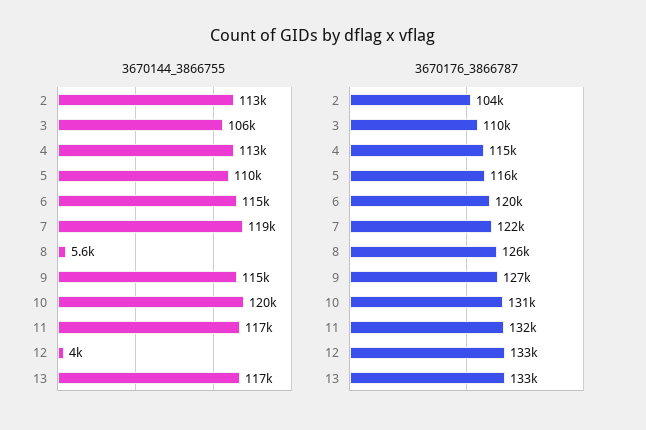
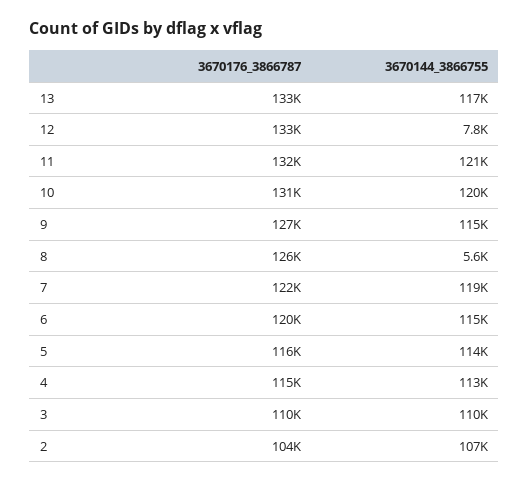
3670144_3866755, 2: 113000 -> 107000
3670144_3866755, 3: 106000 -> 110000
3670144_3866755, 5: 110000 -> 114000
3670144_3866755, 11: 117000 -> 121000
3670144_3866755, 12: 4000 -> 7800

